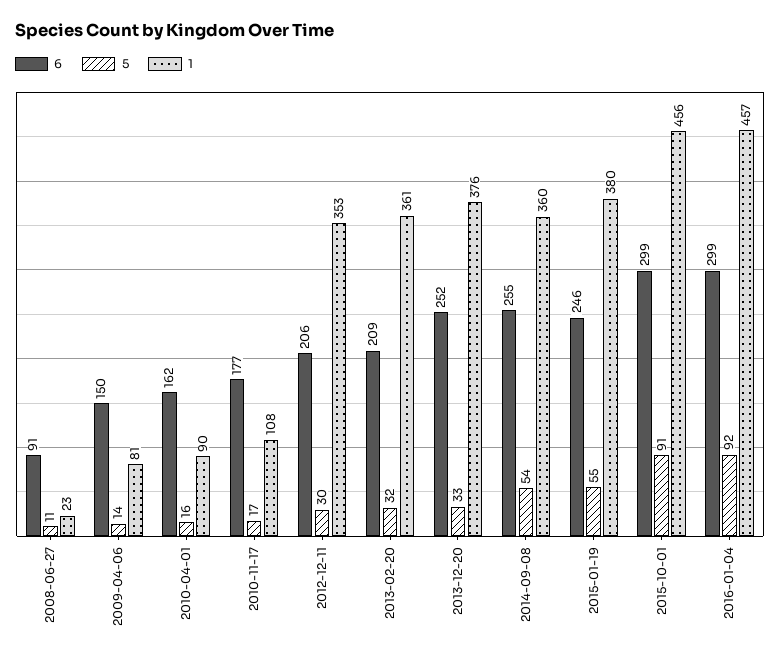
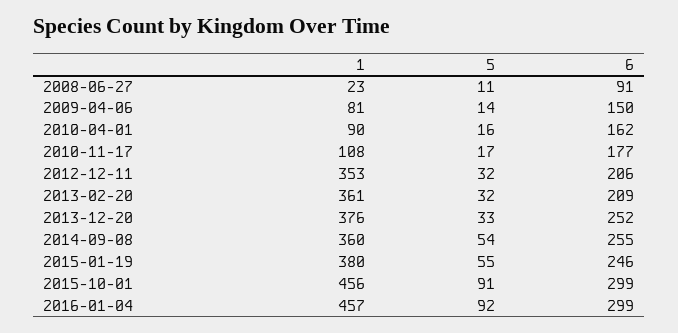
5, 2012-12-11: 30 -> 32

